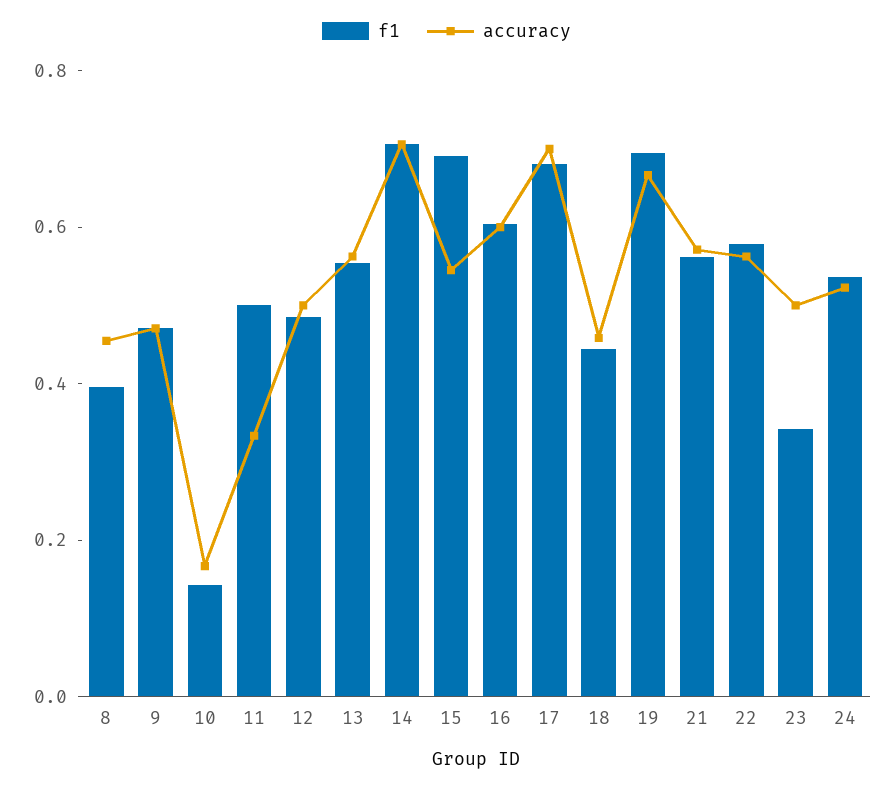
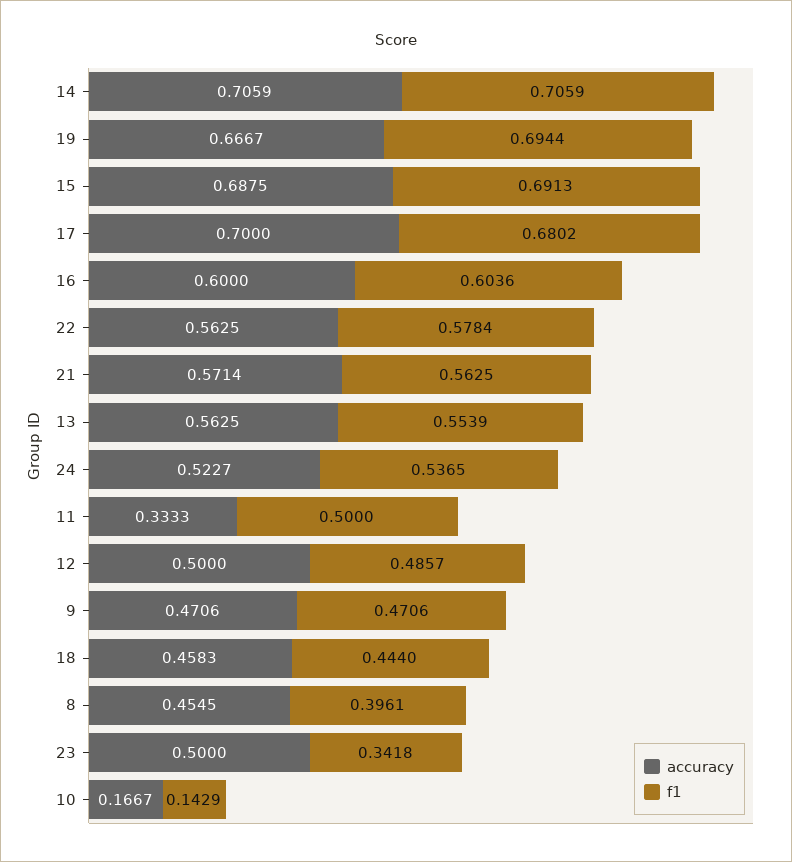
accuracy, 15: 0.55 -> 0.6875

